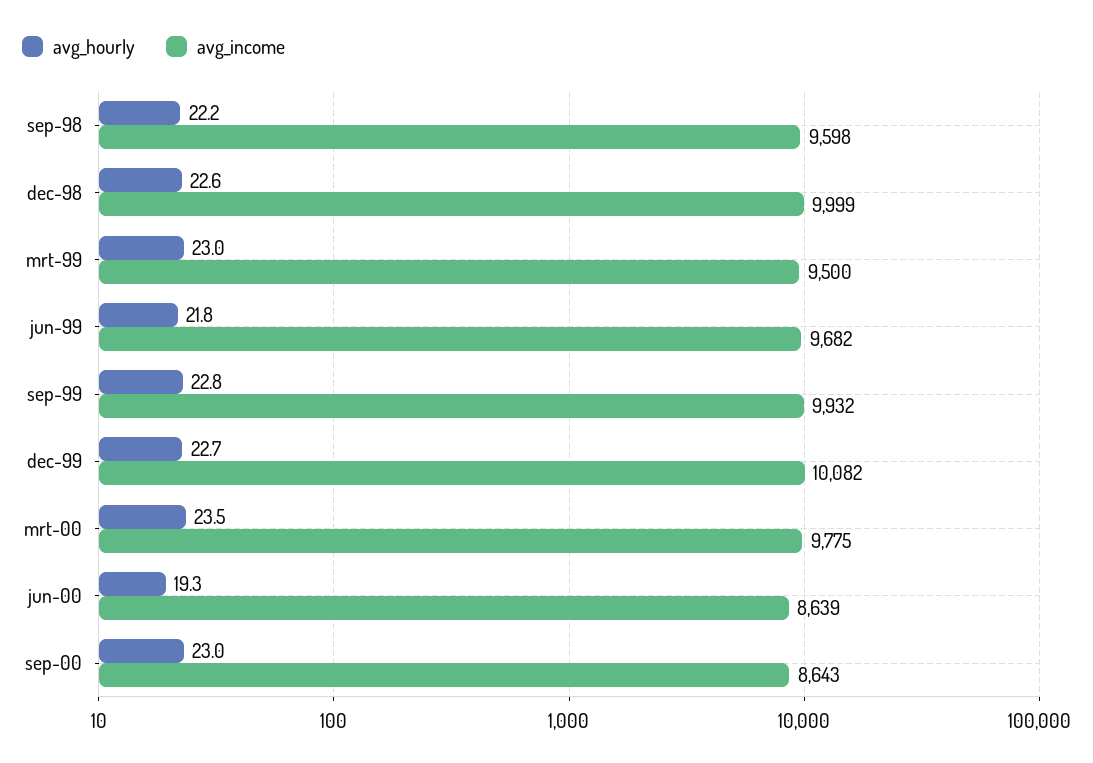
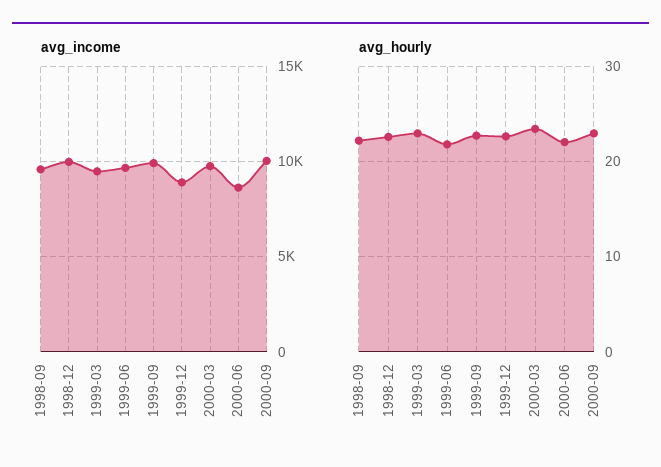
avg_income, dec-99: 10082 -> 9000
avg_hourly, jun-00: 19.3 -> 22
avg_income, sep-00: 8643 -> 10000

